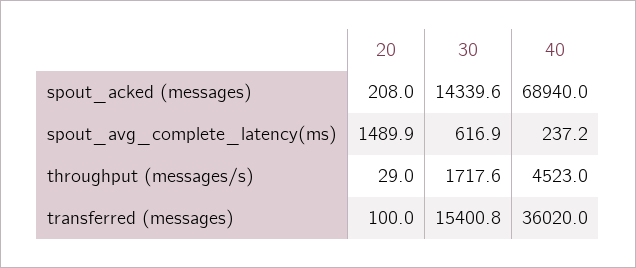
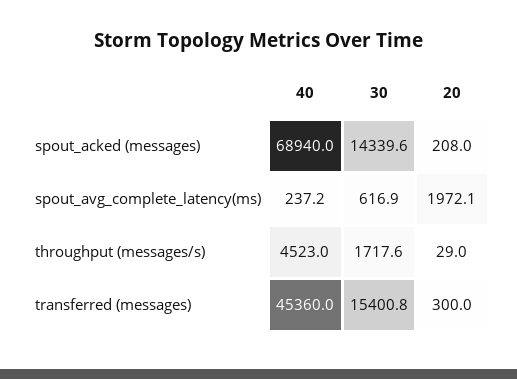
20, spout_avg_complete_latency(ms): 1489.9 -> 1972.1
20, transferred (messages): 100 -> 300
40, transferred (messages): 36020 -> 45360

